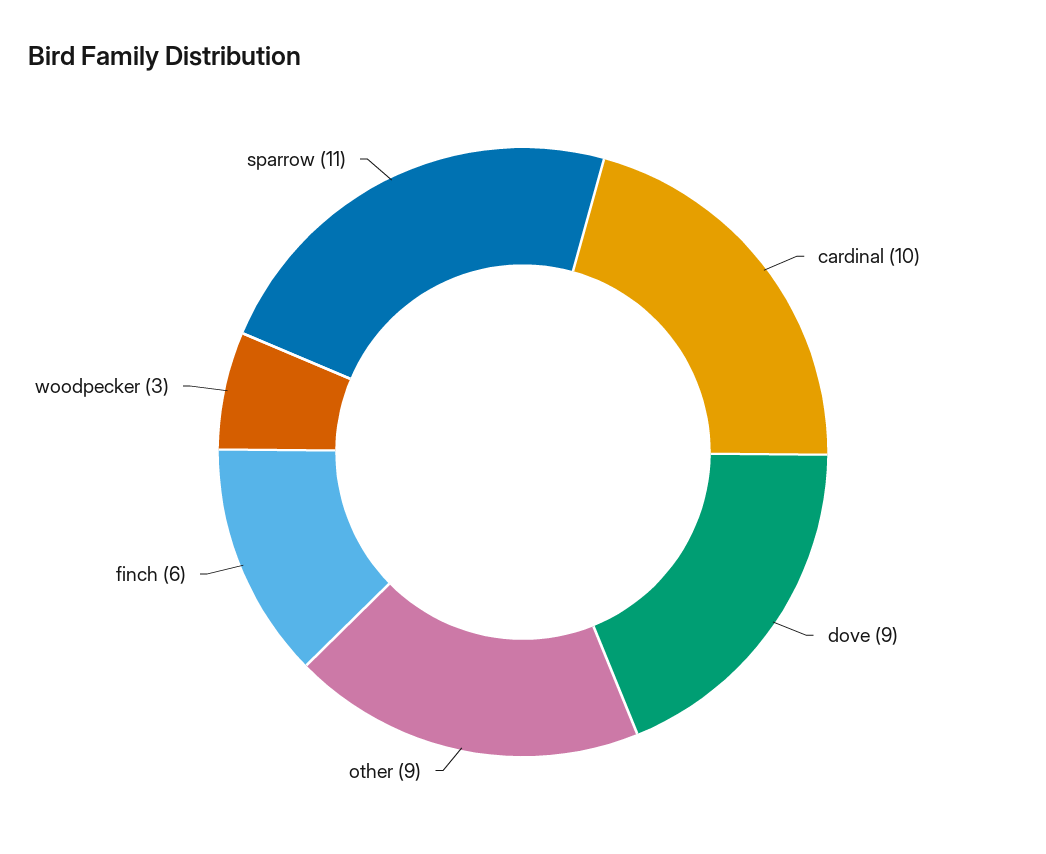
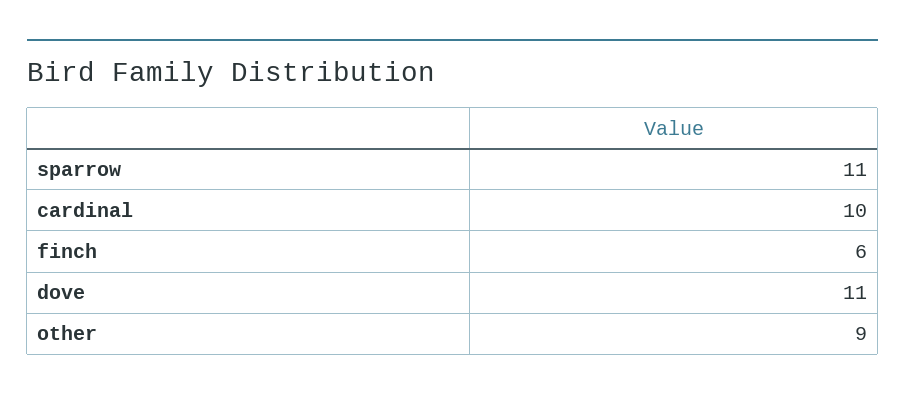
dove: 9 -> 11
woodpecker: 3 -> none

